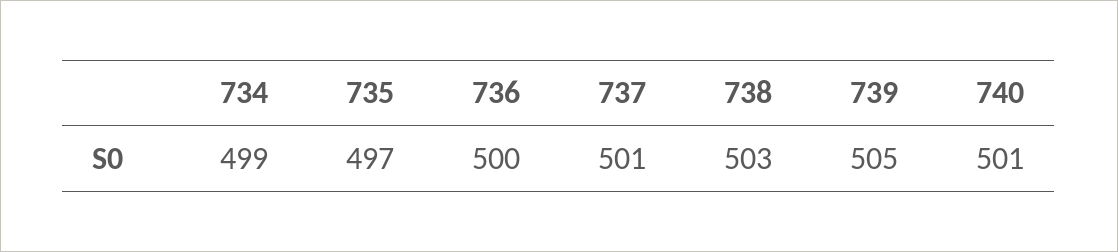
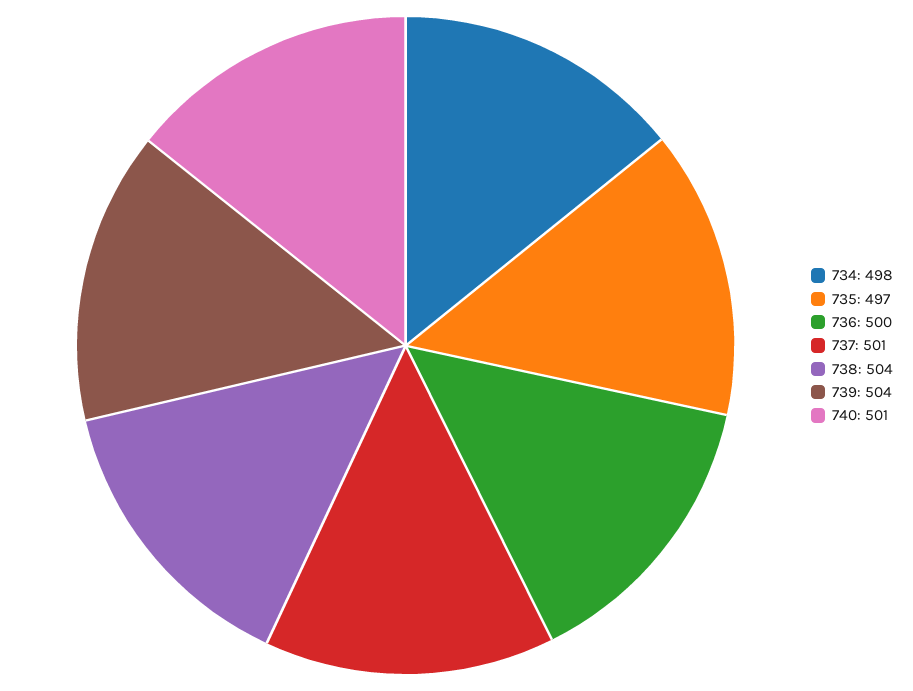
734: 499 -> 498
738: 503 -> 504
739: 505 -> 504

